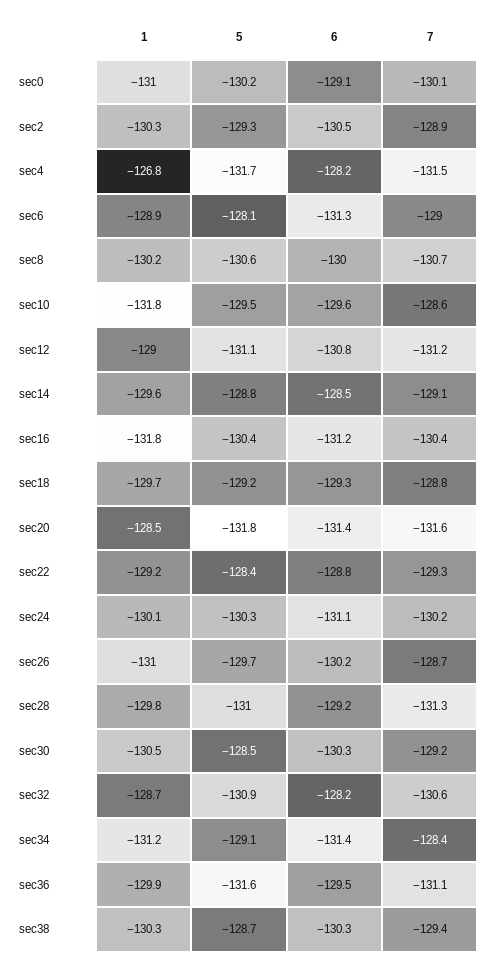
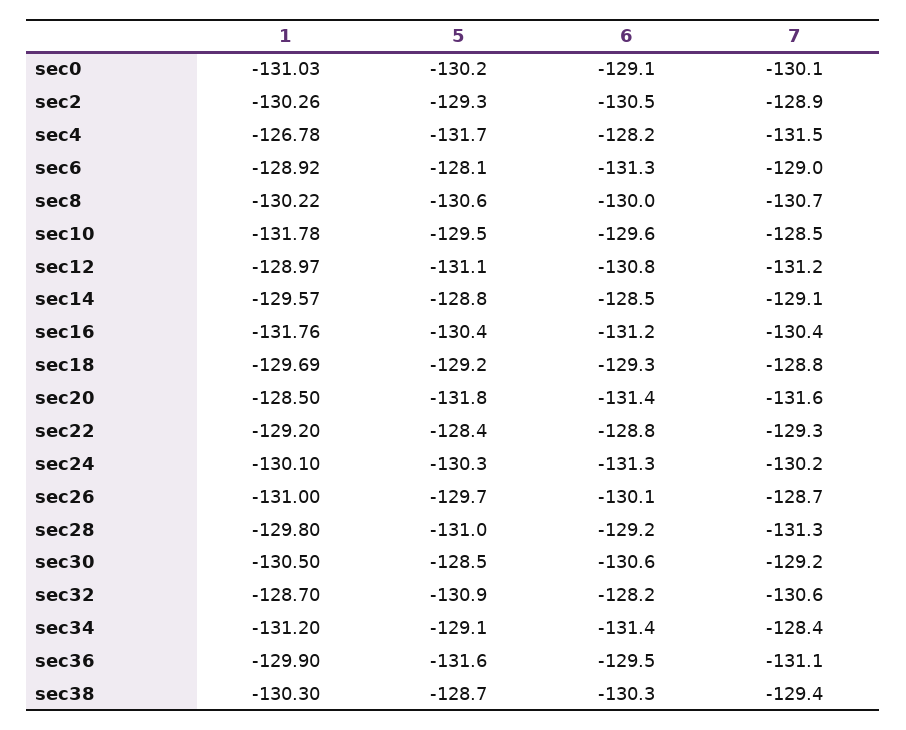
7, sec10: -128.6 -> -128.5
6, sec24: -131.1 -> -131.3
6, sec26: -130.2 -> -130.1
6, sec30: -130.3 -> -130.6

